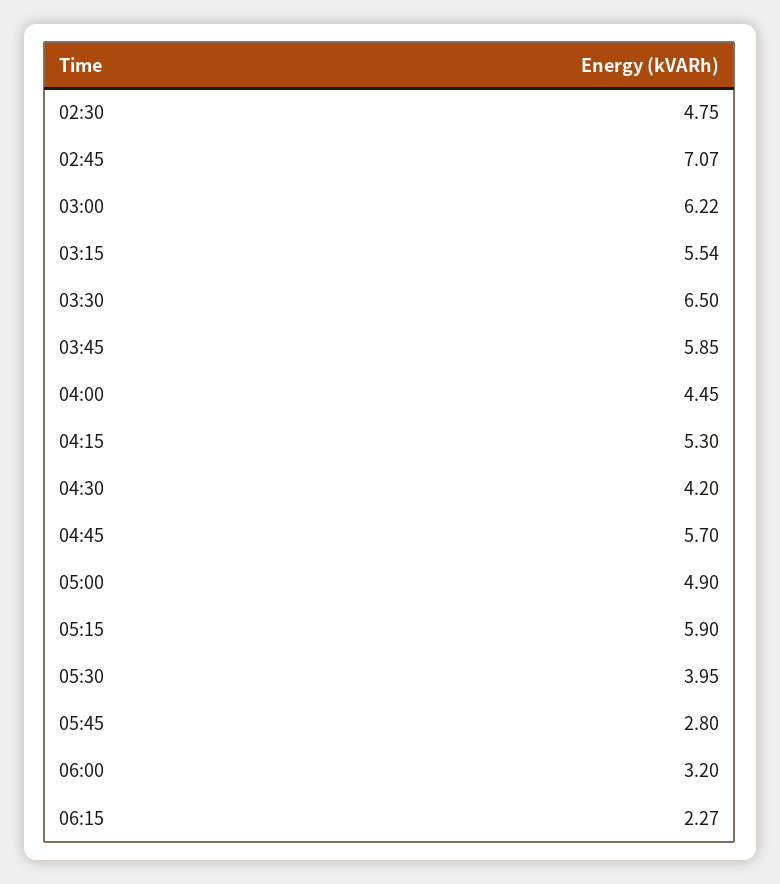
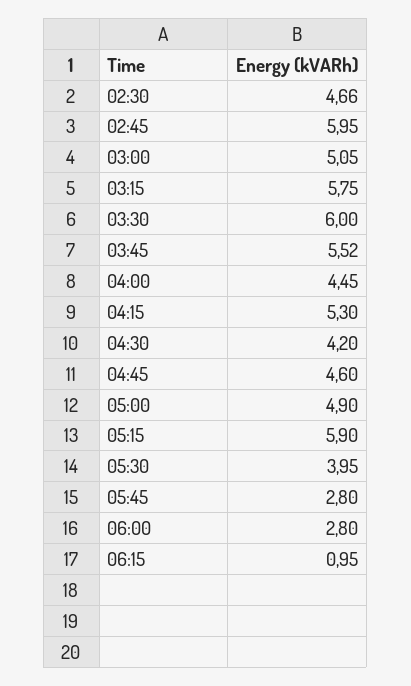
02:30: 4.75 -> 4.66
02:45: 7.07 -> 5.95
03:00: 6.22 -> 5.05
03:15: 5.54 -> 5.75
03:30: 6.5 -> 6
03:45: 5.85 -> 5.52
04:45: 5.7 -> 4.6
06:00: 3.2 -> 2.8
06:15: 2.27 -> 0.95

